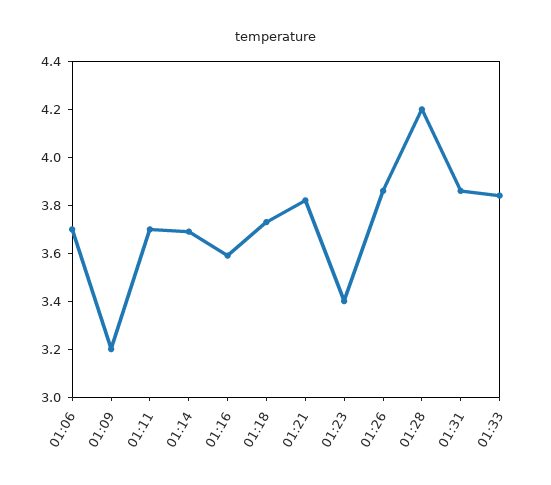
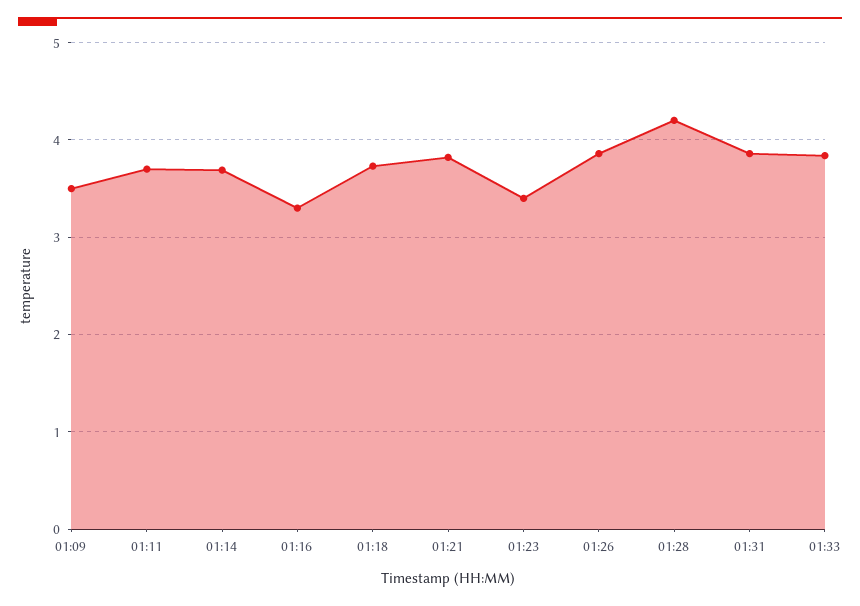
01:06: 3.7 -> none
01:09: 3.2 -> 3.5
01:16: 3.6 -> 3.3

